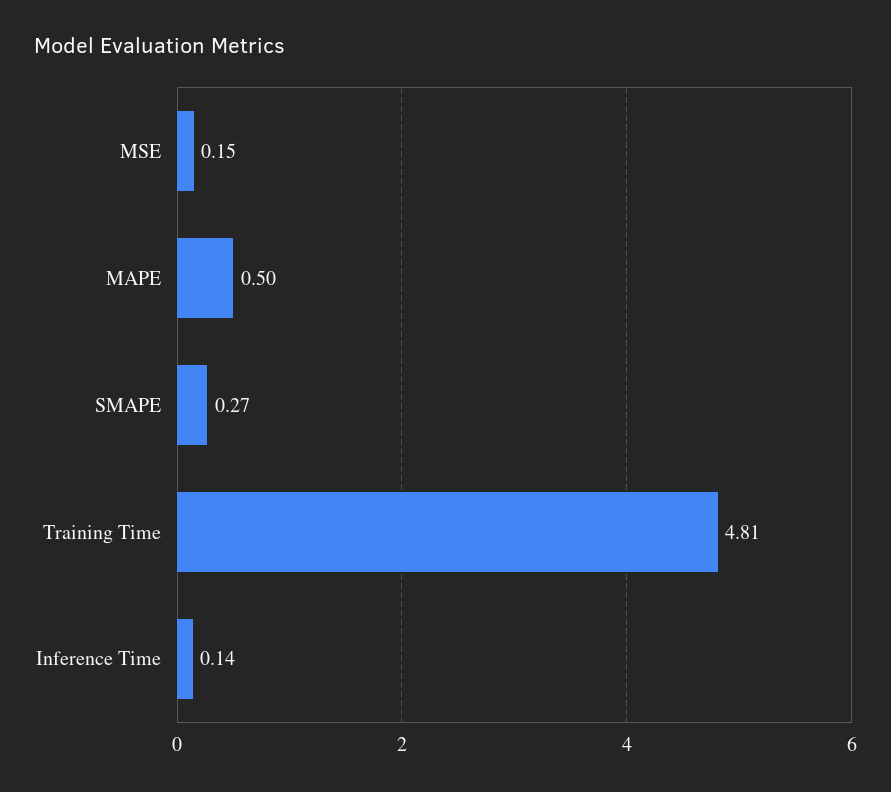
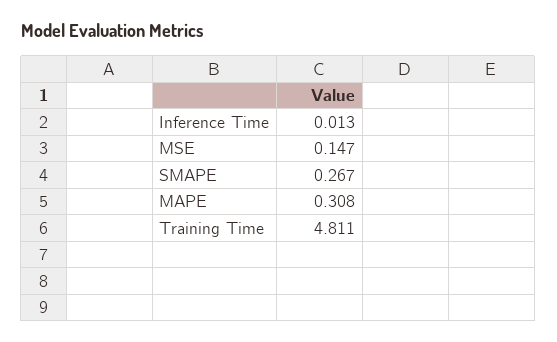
MAPE: 0.5 -> 0.308
Inference Time: 0.14 -> 0.013

